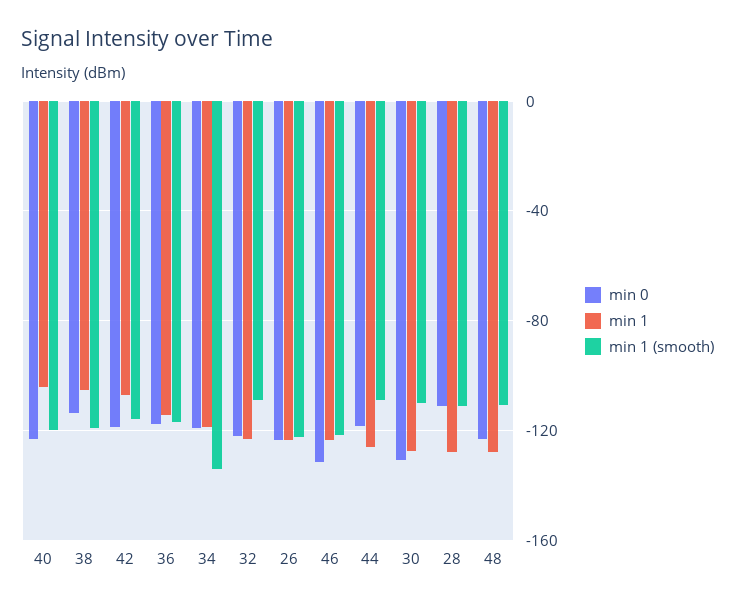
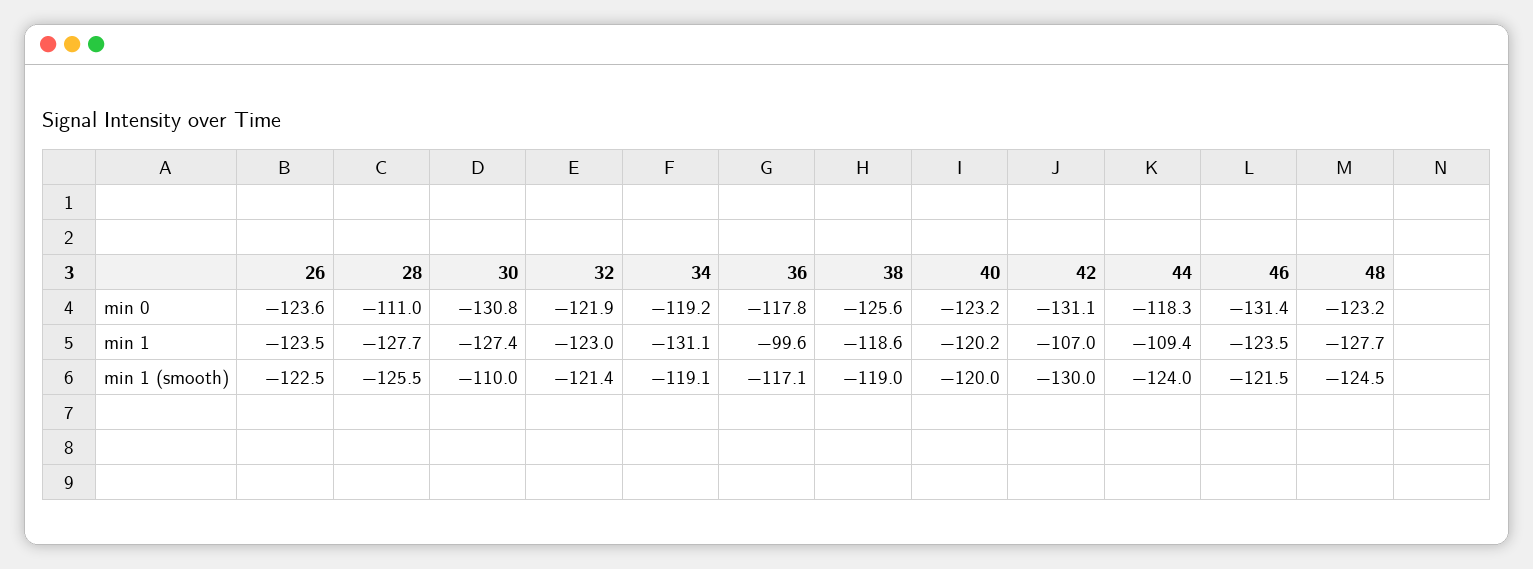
min 1, 40: -105 -> -120.2
min 0, 38: -115 -> -125.6
min 1, 38: -105 -> -118.6
min 0, 42: -120 -> -131.1
min 1 (smooth), 42: -115 -> -130
min 1, 36: -115 -> -99.6
min 1, 34: -120 -> -131.1
min 1 (smooth), 34: -135 -> -119.1
min 1 (smooth), 32: -110 -> -121.4
min 1, 44: -125 -> -109.4
min 1 (smooth), 44: -110 -> -124
min 1 (smooth), 28: -110 -> -125.5
min 1 (smooth), 48: -110 -> -124.5

